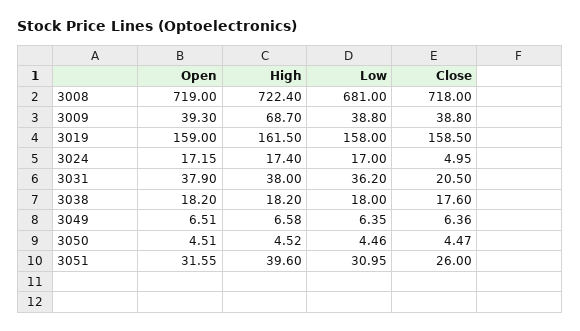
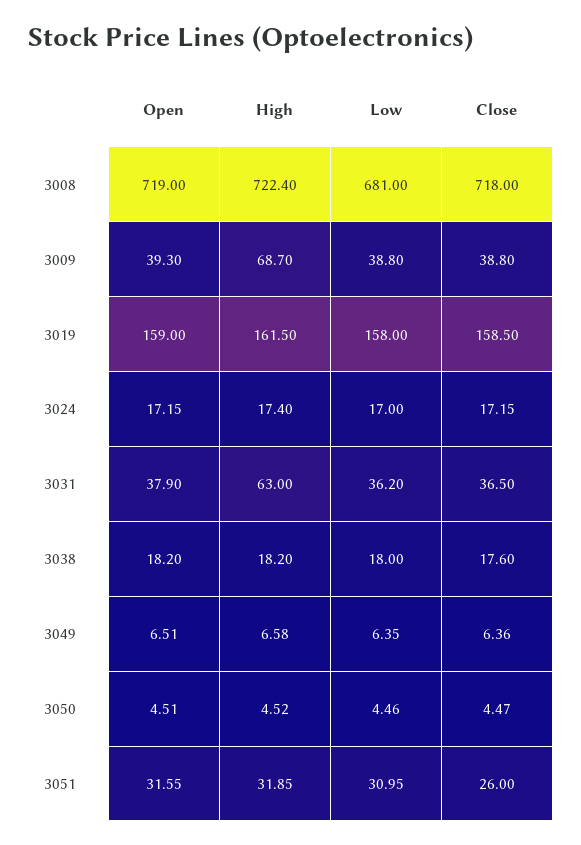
Close, 3024: 4.95 -> 17.15
High, 3031: 38 -> 63
Close, 3031: 20.5 -> 36.5
High, 3051: 39.6 -> 31.85

